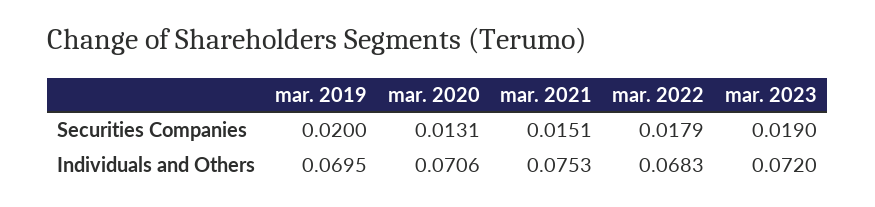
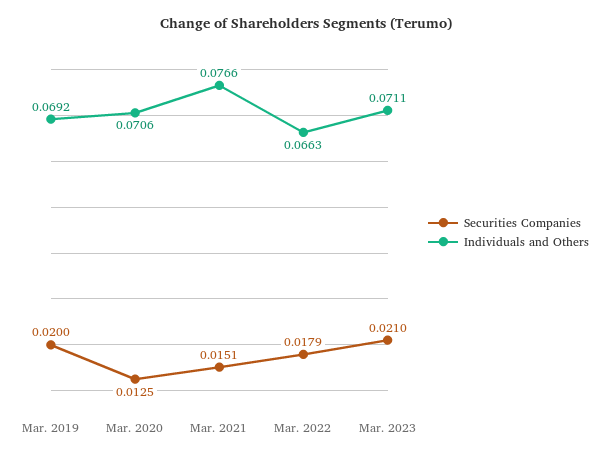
Securities Companies, mar. 2020: 0.0131 -> 0.0125
Securities Companies, mar. 2023: 0.019 -> 0.021
Individuals and Others, mar. 2019: 0.0695 -> 0.0692
Individuals and Others, mar. 2021: 0.0753 -> 0.0766
Individuals and Others, mar. 2022: 0.0683 -> 0.0663
Individuals and Others, mar. 2023: 0.072 -> 0.0711

